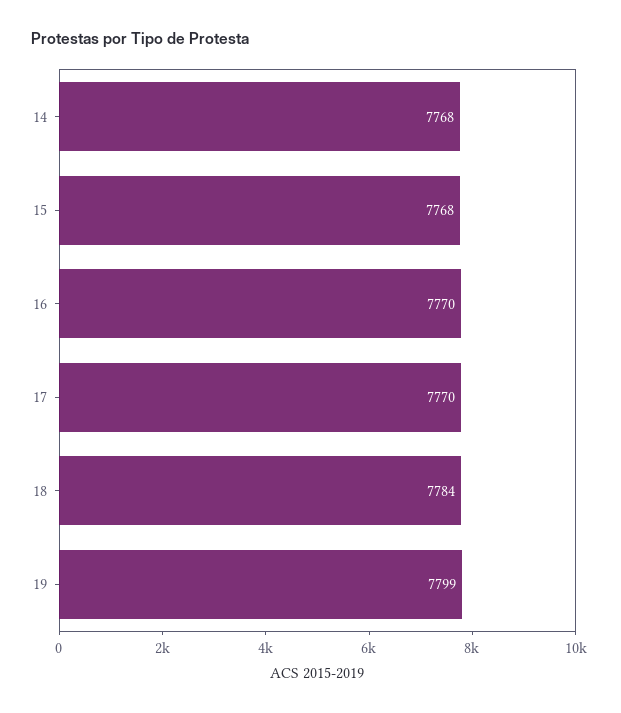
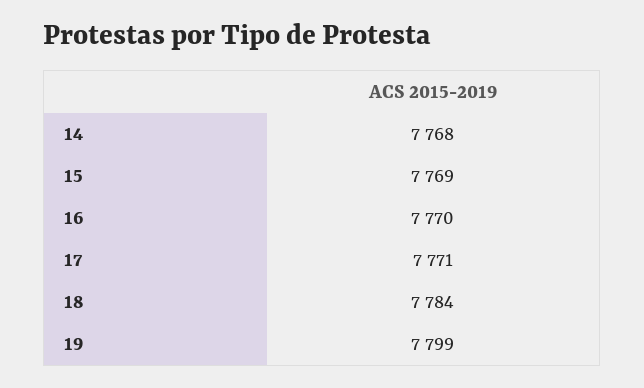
15: 7768 -> 7769
17: 7770 -> 7771

